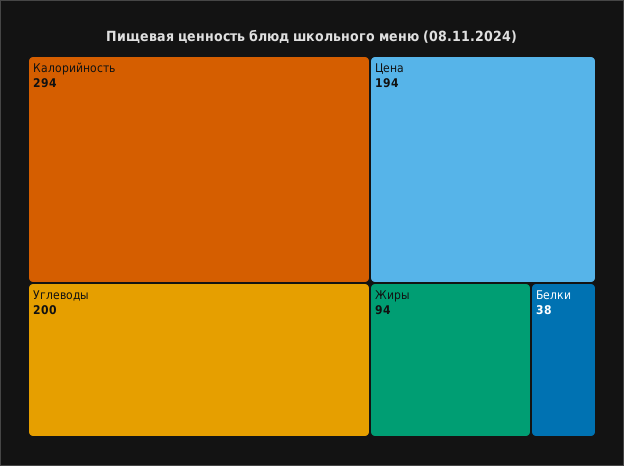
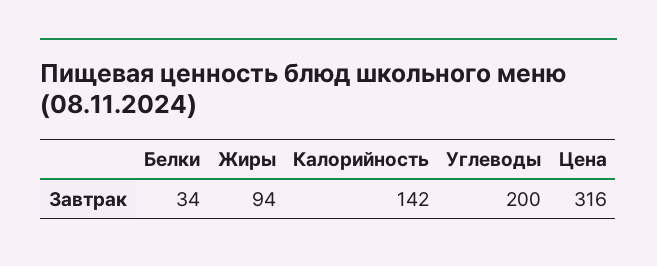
Калорийность: 294 -> 142
Цена: 194 -> 316
Белки: 38 -> 34

